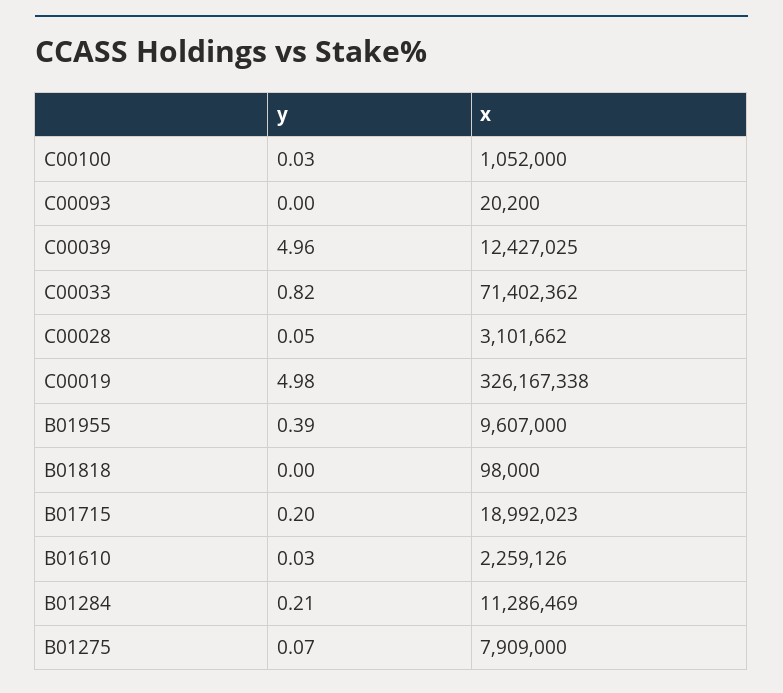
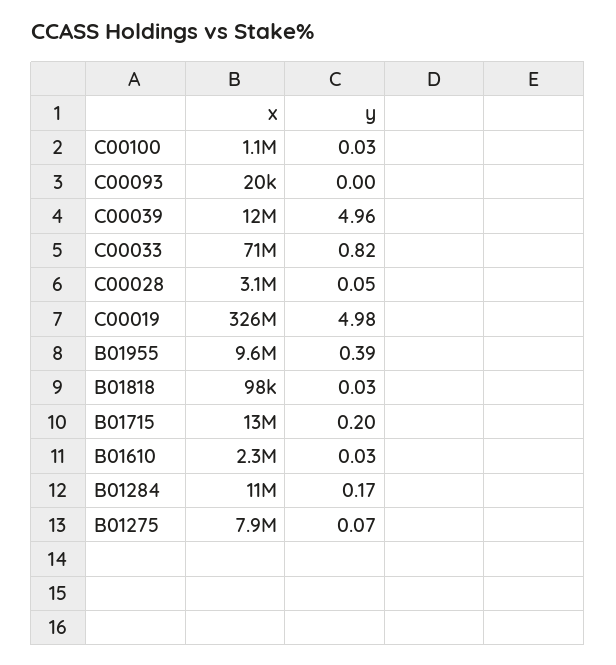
y, B01818: 0 -> 0.03
x, B01715: 18992023 -> 13000000
y, B01284: 0.21 -> 0.17

